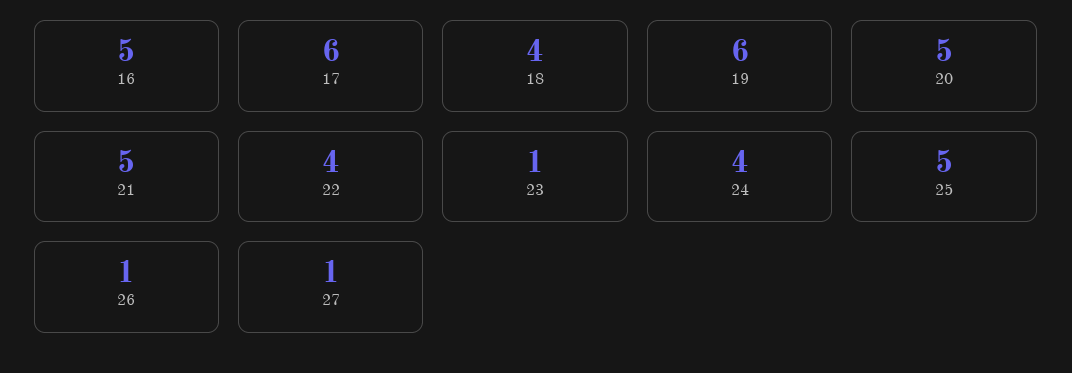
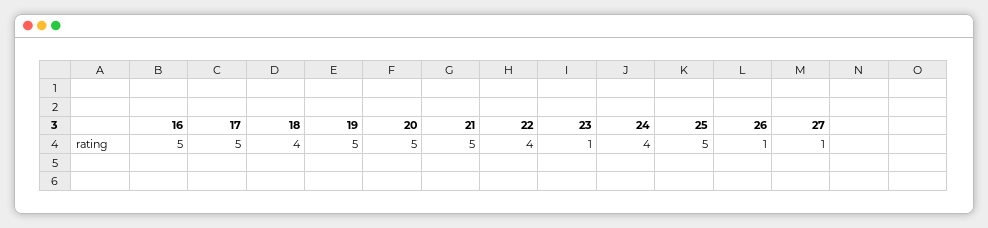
17: 6 -> 5
19: 6 -> 5

